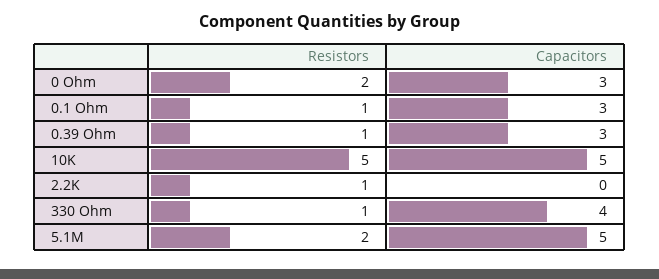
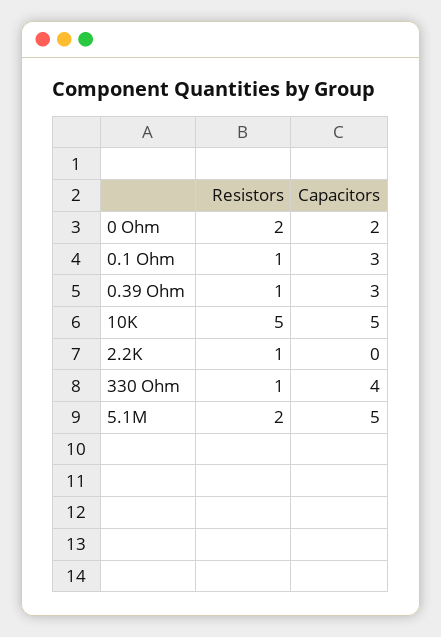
Capacitors, 0 Ohm: 3 -> 2

